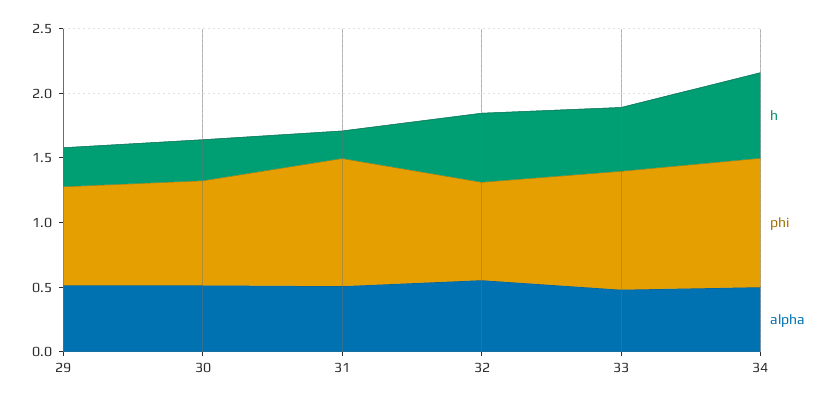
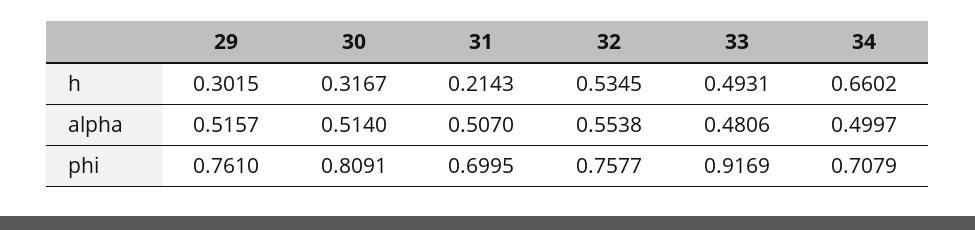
phi, 31: 1 -> 0.6995
phi, 34: 1 -> 0.7079

